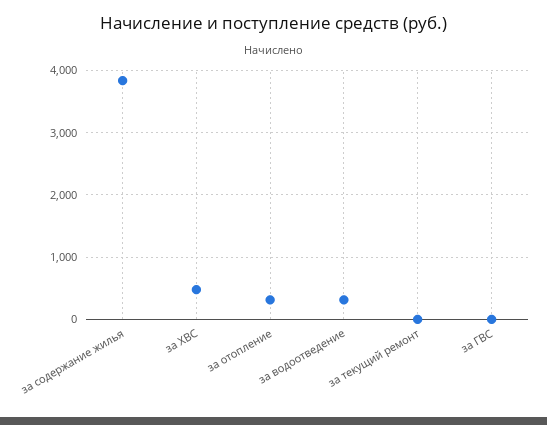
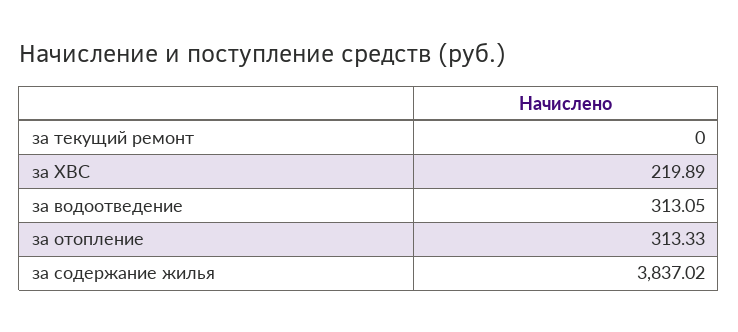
за ХВС: 500 -> 219.89
за ГВС: 0 -> none

